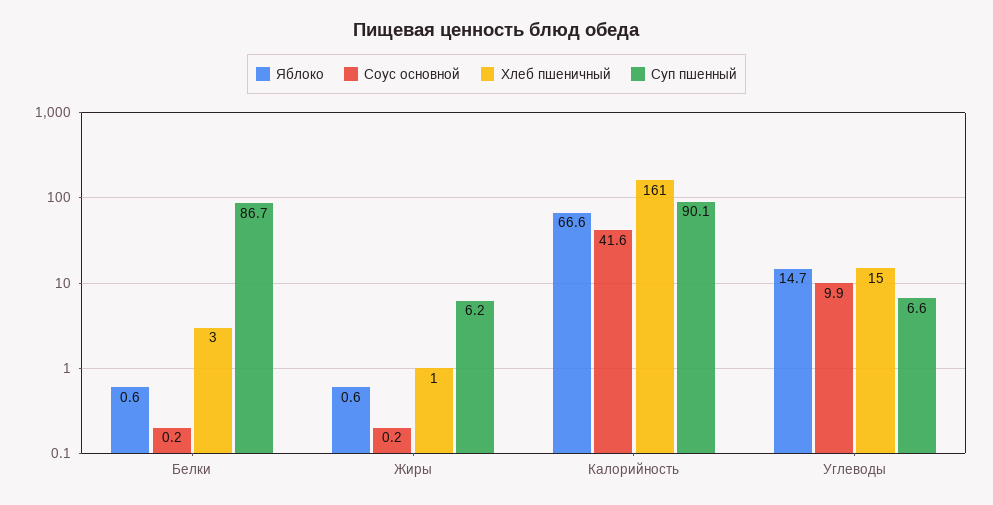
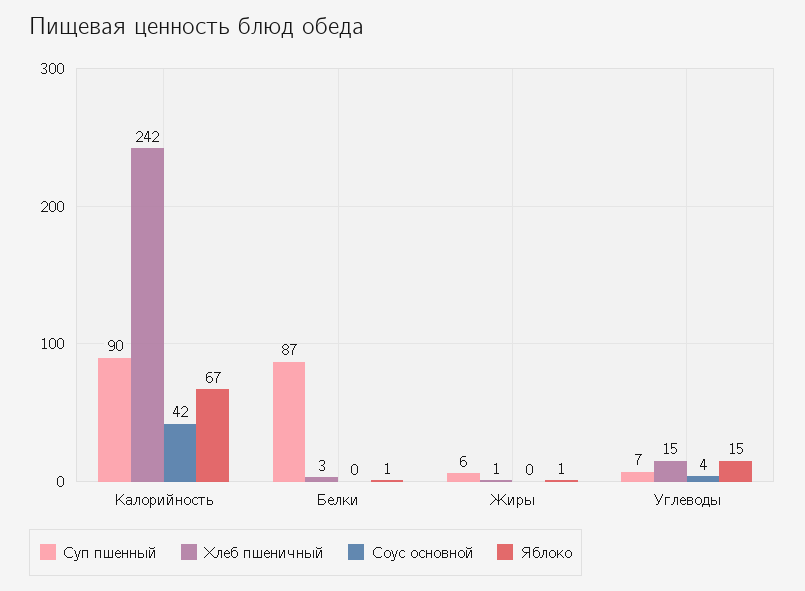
Хлеб пшеничный, Калорийность: 161 -> 242
Соус основной, Углеводы: 9.9 -> 4

